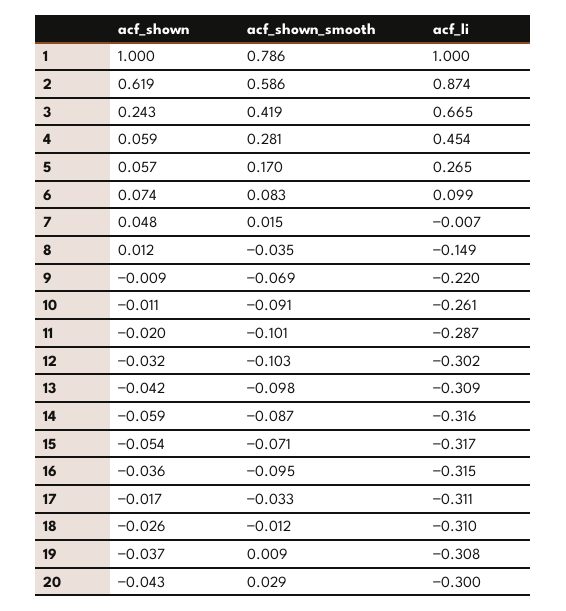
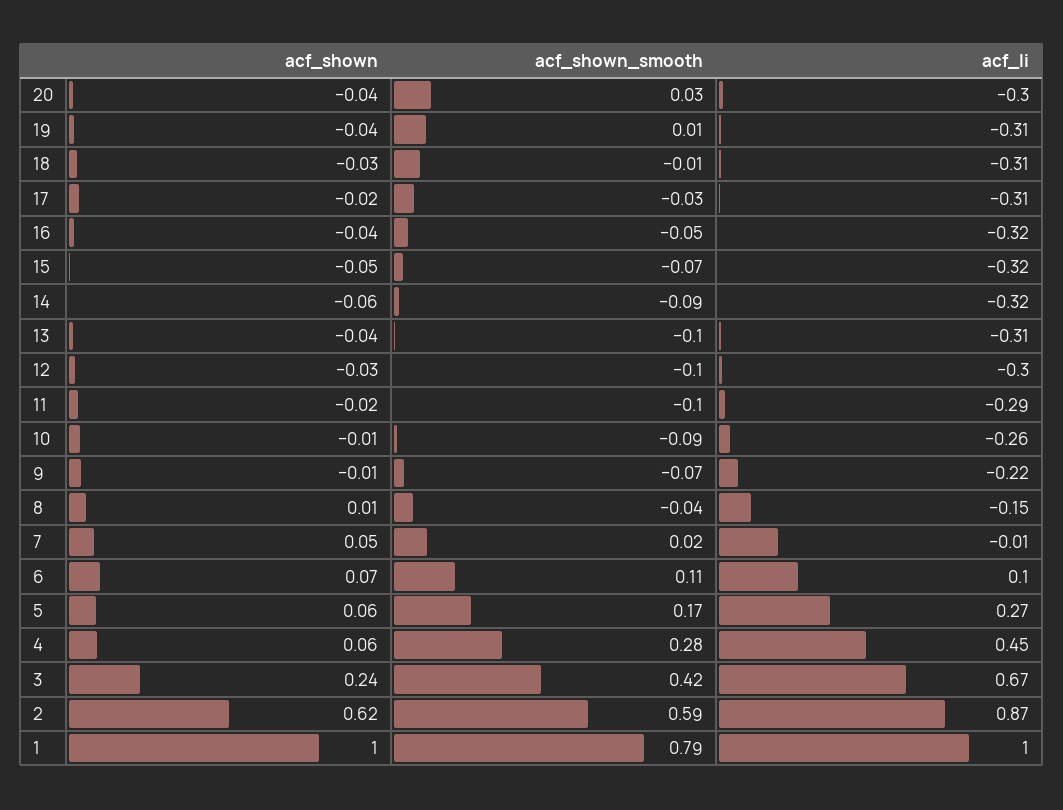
acf_shown_smooth, 6: 0.083 -> 0.11
acf_shown_smooth, 16: -0.095 -> -0.05

